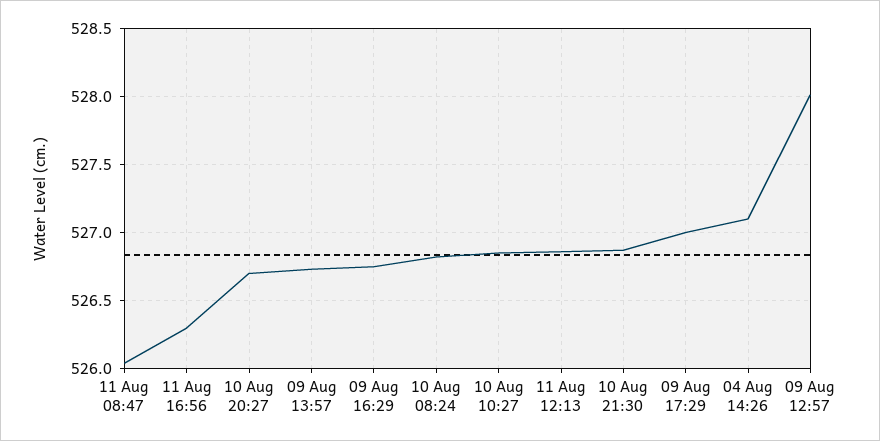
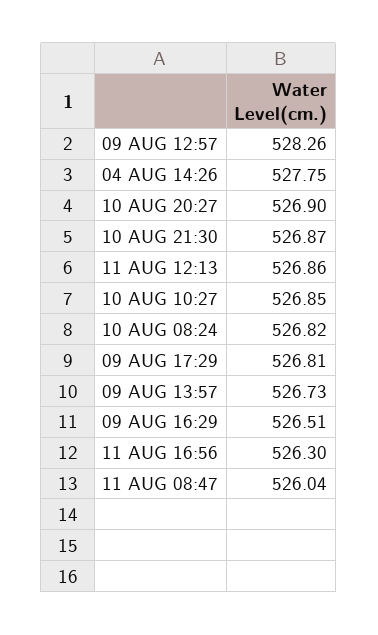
10 Aug 20:27: 526.7 -> 526.9
09 Aug 16:29: 526.75 -> 526.51
09 Aug 17:29: 527 -> 526.81
04 Aug 14:26: 527.1 -> 527.75
09 Aug 12:57: 528 -> 528.26

